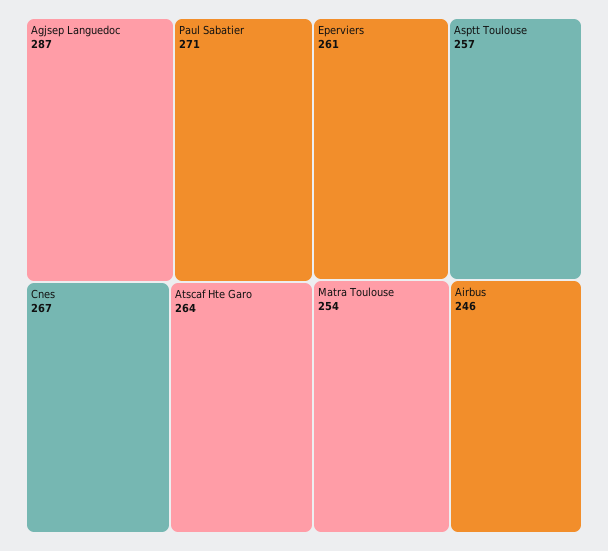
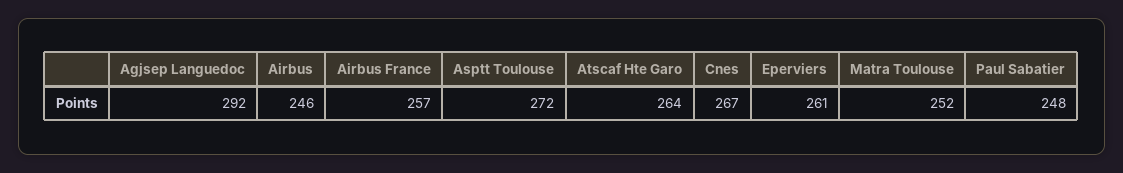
Agjsep Languedoc: 287 -> 292
Paul Sabatier: 271 -> 248
Asptt Toulouse: 257 -> 272
Matra Toulouse: 254 -> 252
Airbus France: none -> 257

